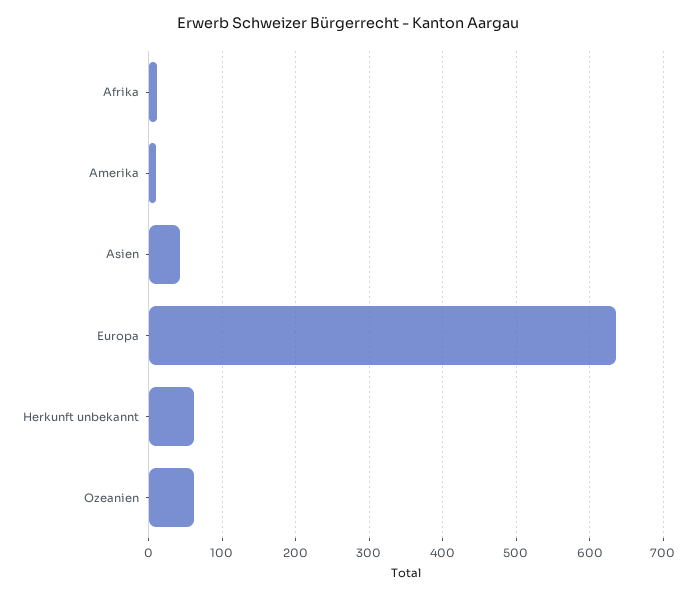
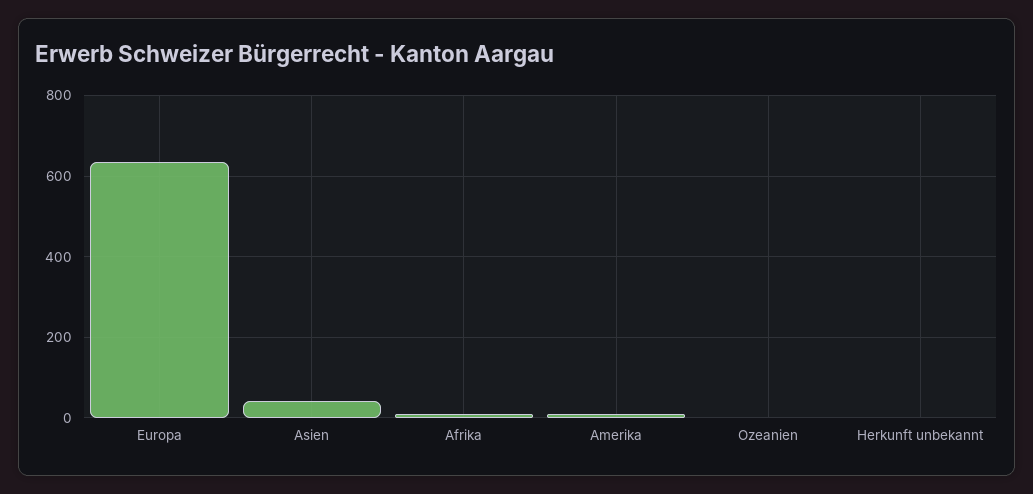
Herkunft unbekannt: 60 -> 0
Ozeanien: 60 -> 0

